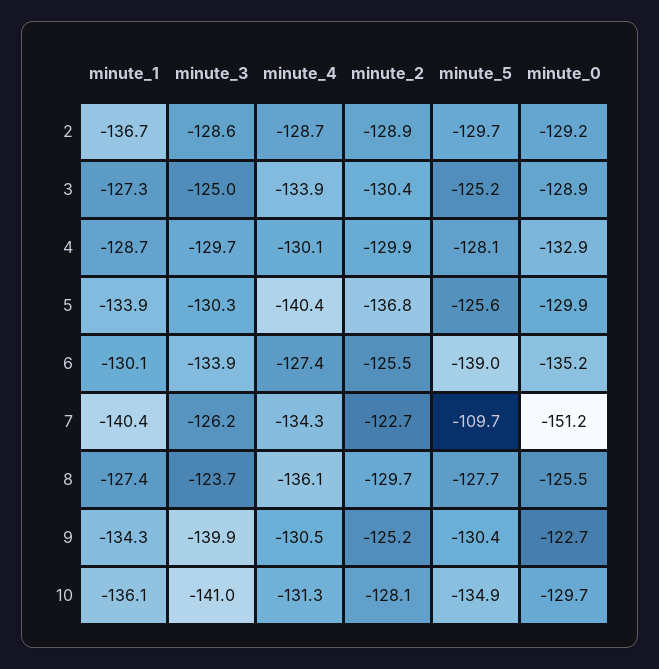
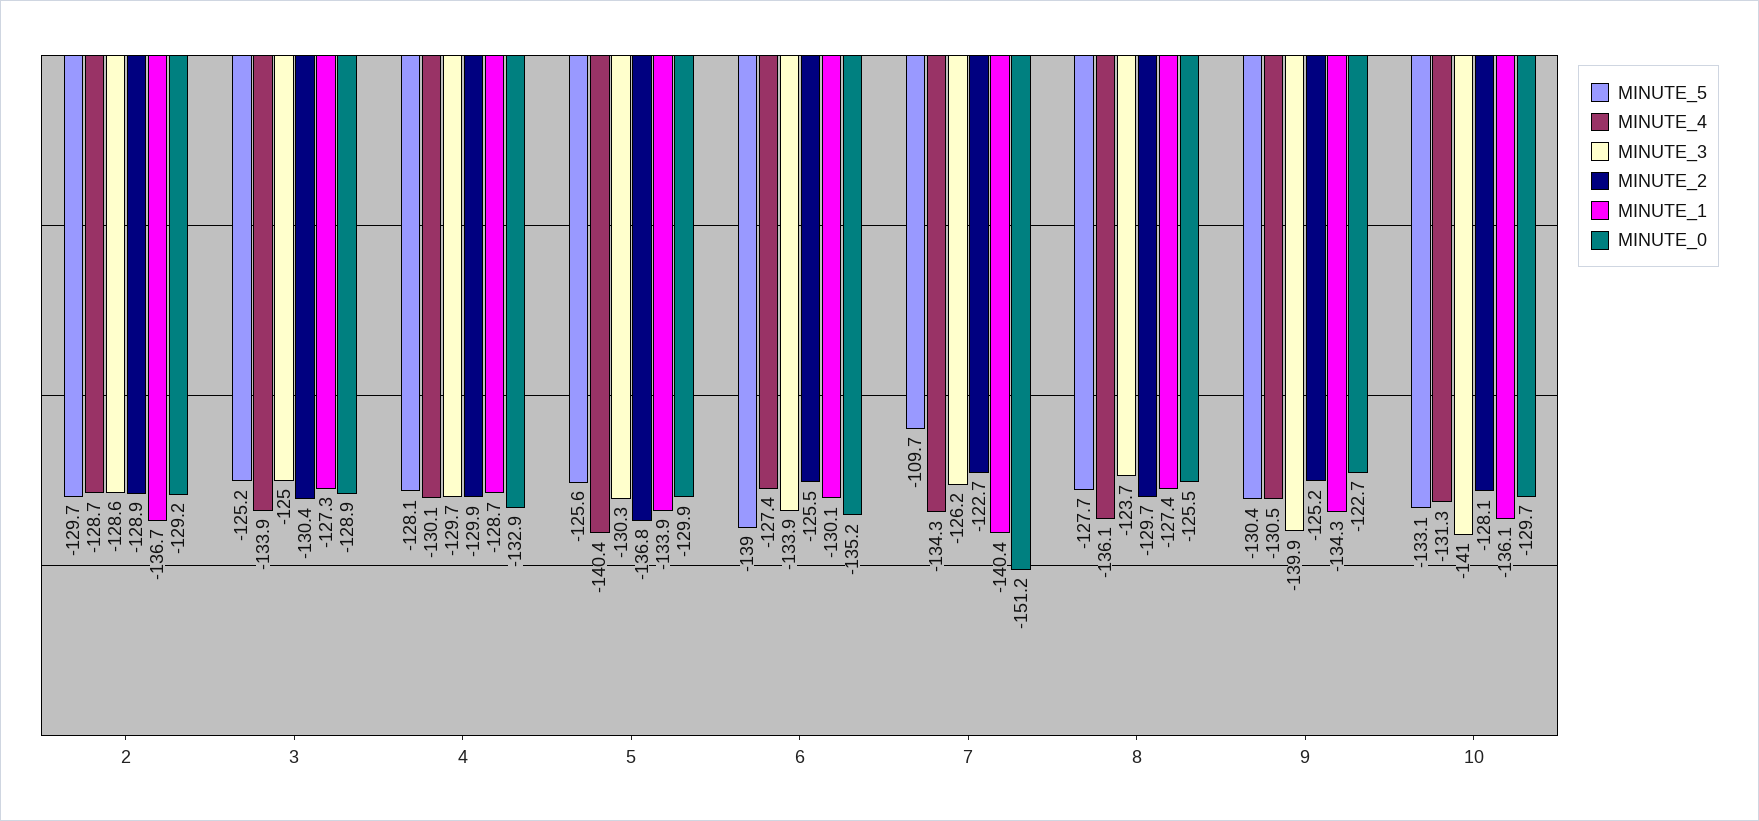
minute_5, 10: -134.9 -> -133.1

